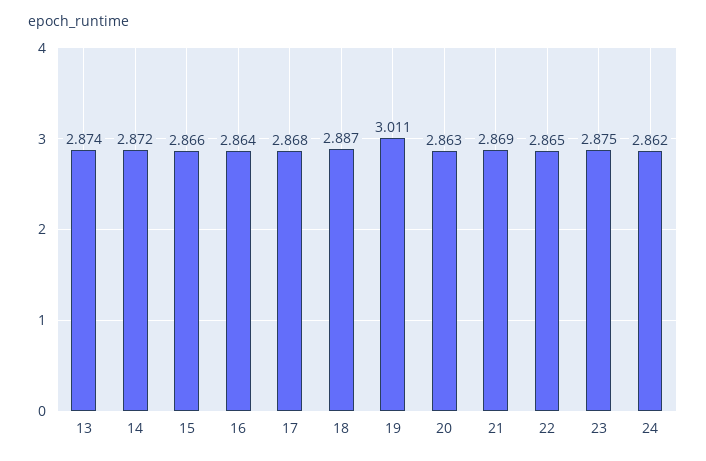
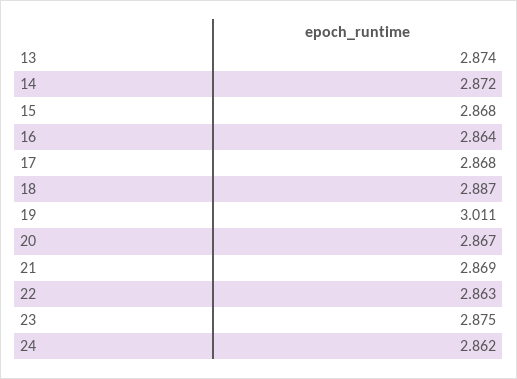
15: 2.866 -> 2.868
20: 2.863 -> 2.867
22: 2.865 -> 2.863

